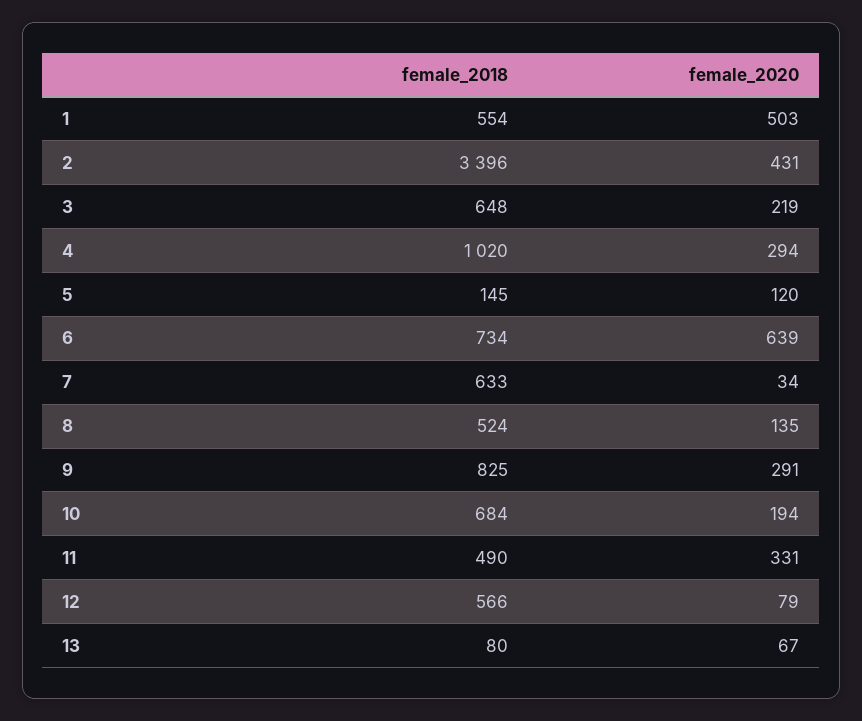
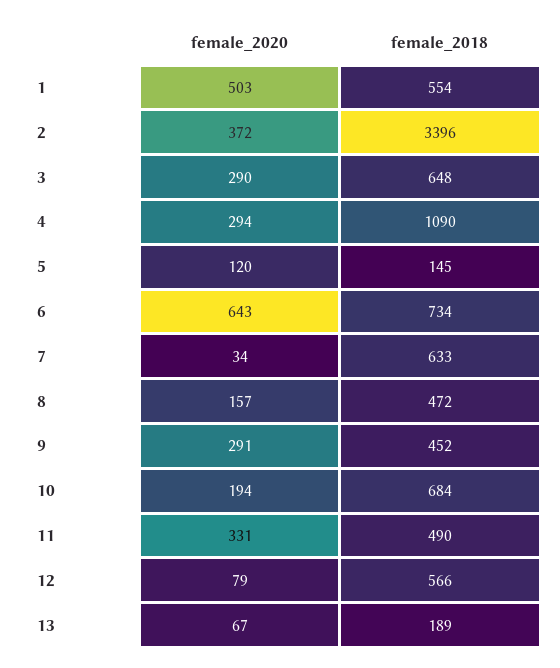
female_2020, 2: 431 -> 372
female_2020, 3: 219 -> 290
female_2018, 4: 1020 -> 1090
female_2020, 6: 639 -> 643
female_2018, 8: 524 -> 472
female_2020, 8: 135 -> 157
female_2018, 9: 825 -> 452
female_2018, 13: 80 -> 189

